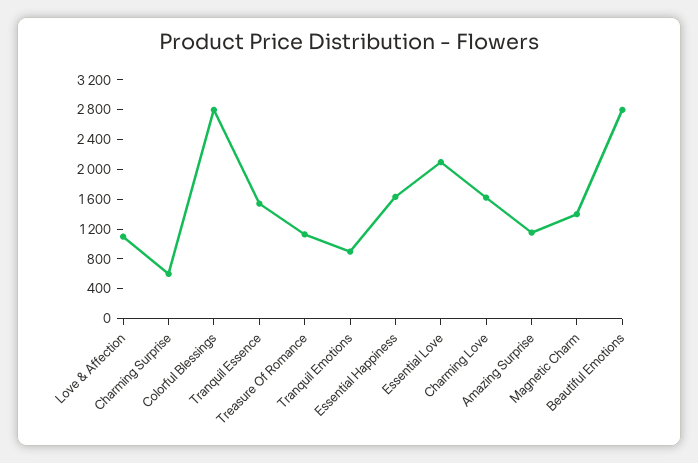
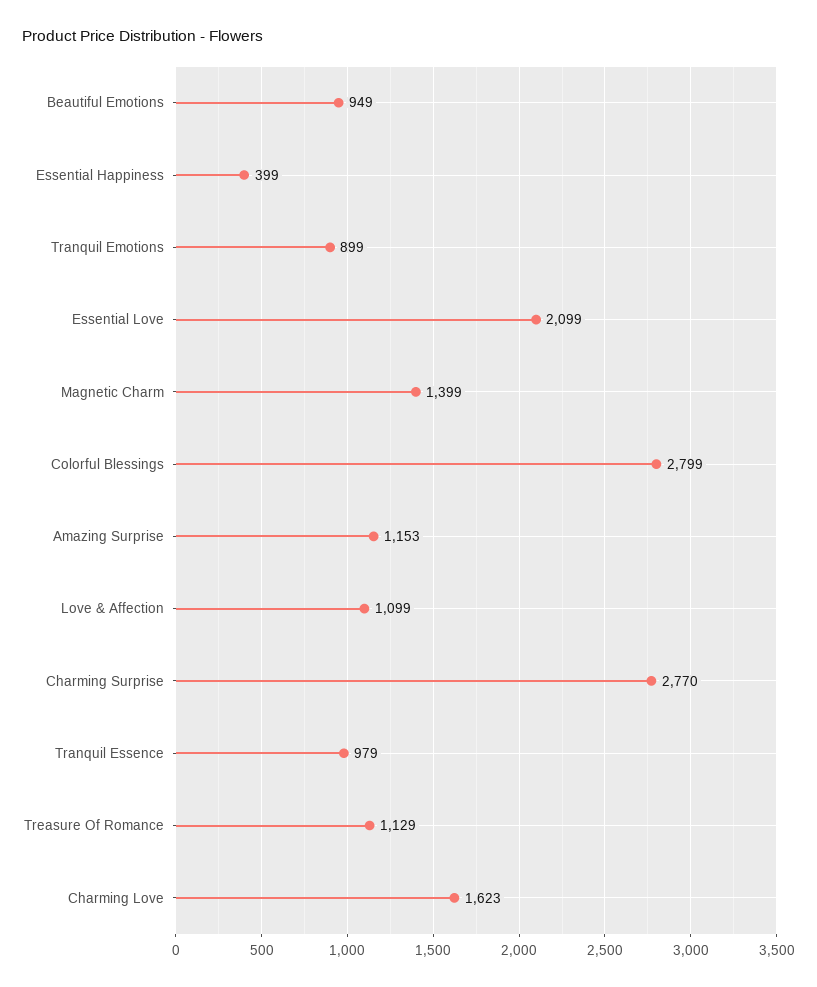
Charming Surprise: 600 -> 2770
Tranquil Essence: 1600 -> 979
Essential Happiness: 1600 -> 399
Beautiful Emotions: 2800 -> 949

